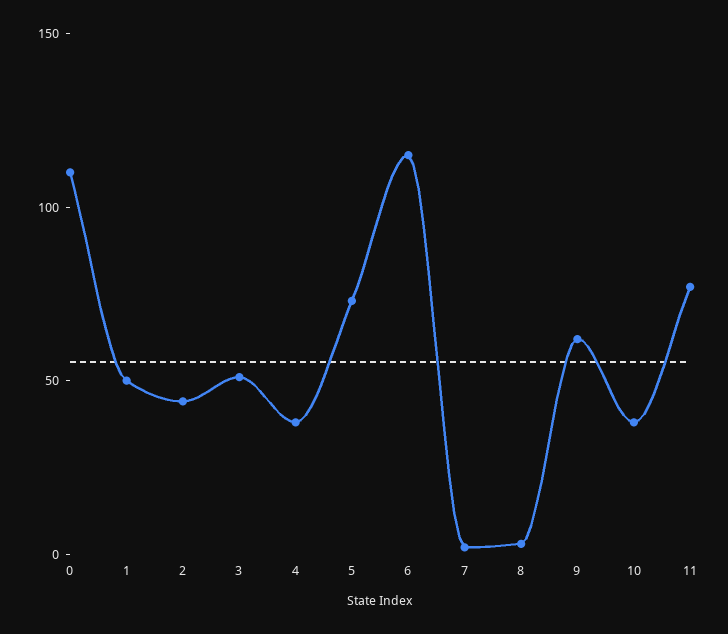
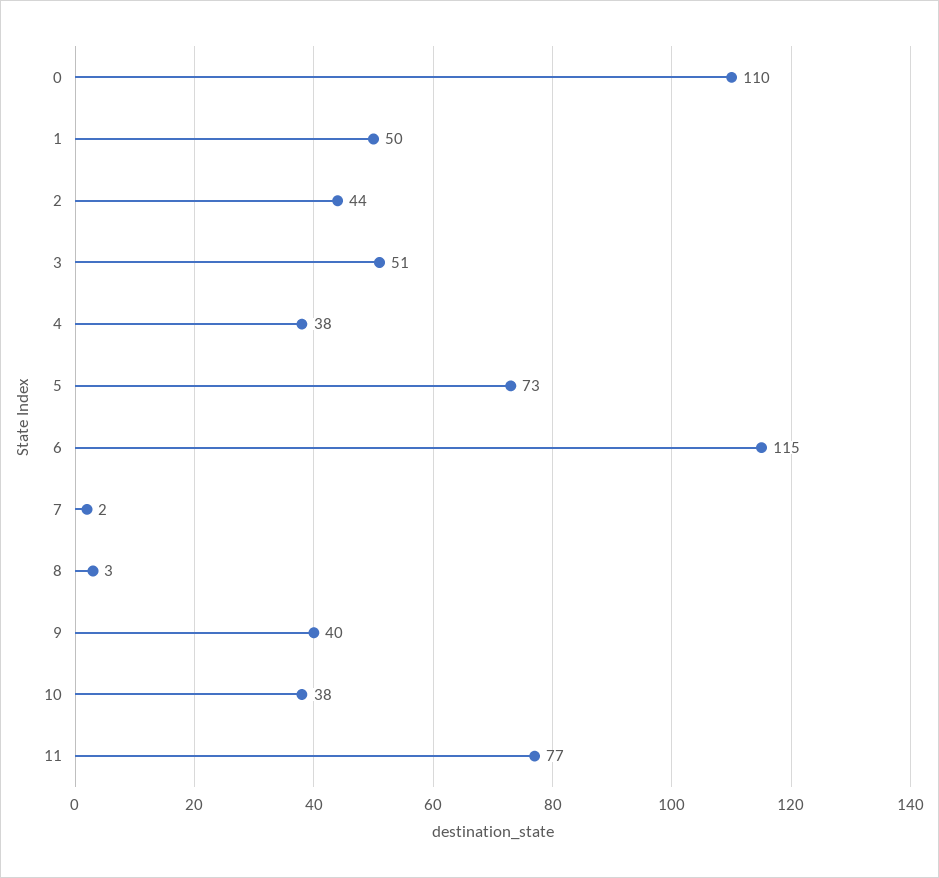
9: 60 -> 40

